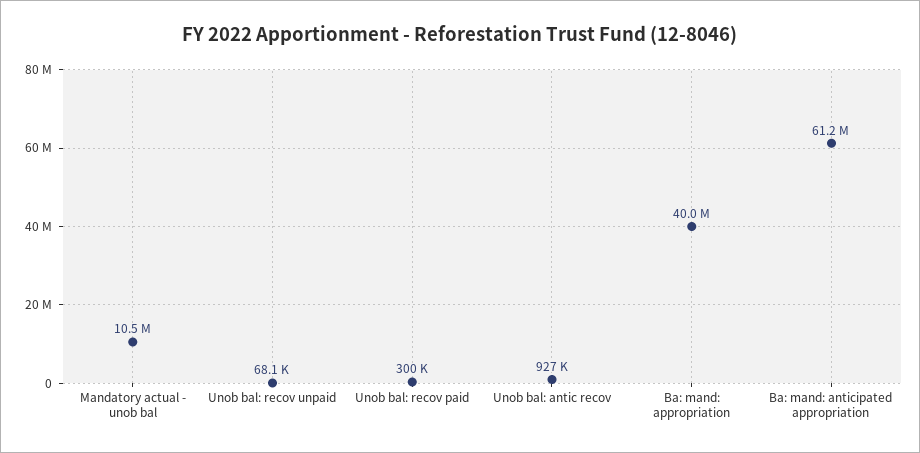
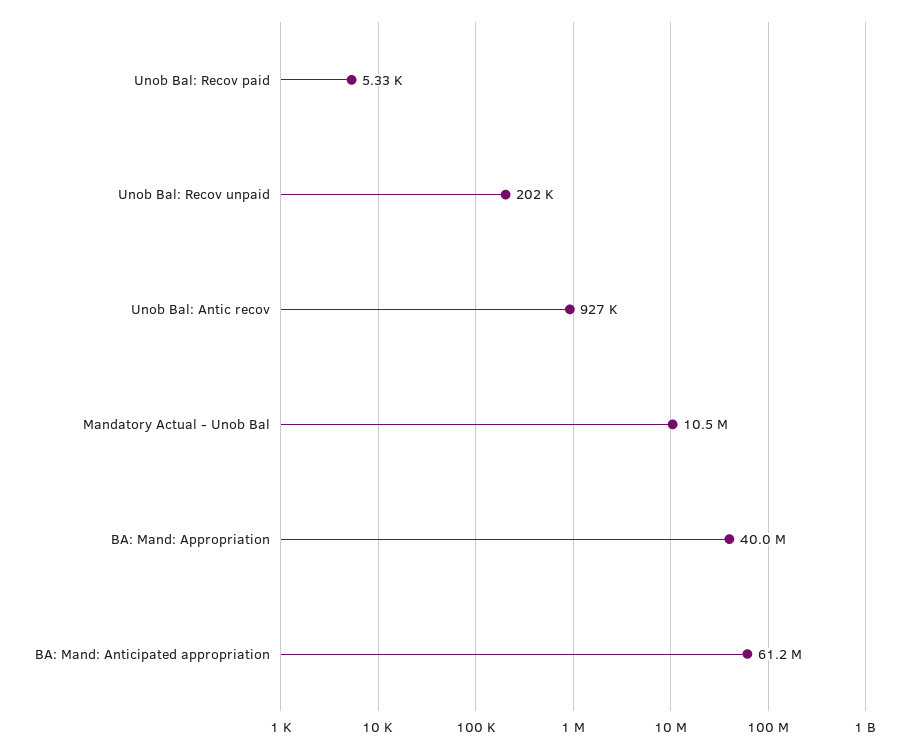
Unob bal: recov unpaid: 68100 -> 202000
Unob bal: recov paid: 300000 -> 5330

